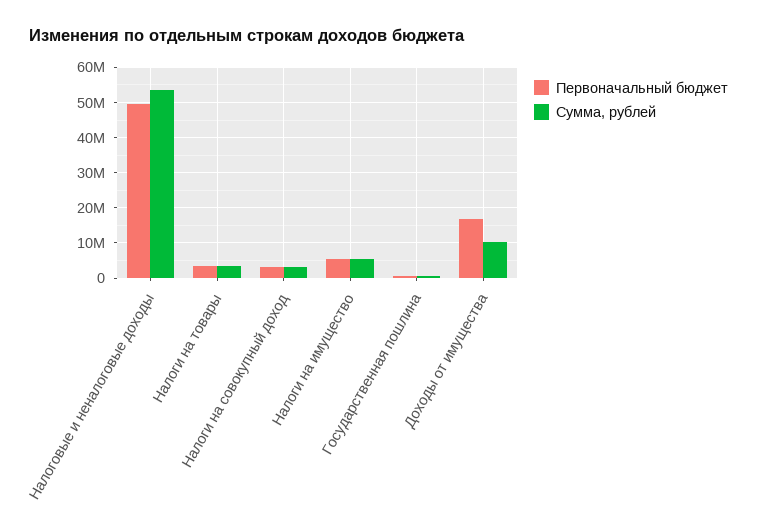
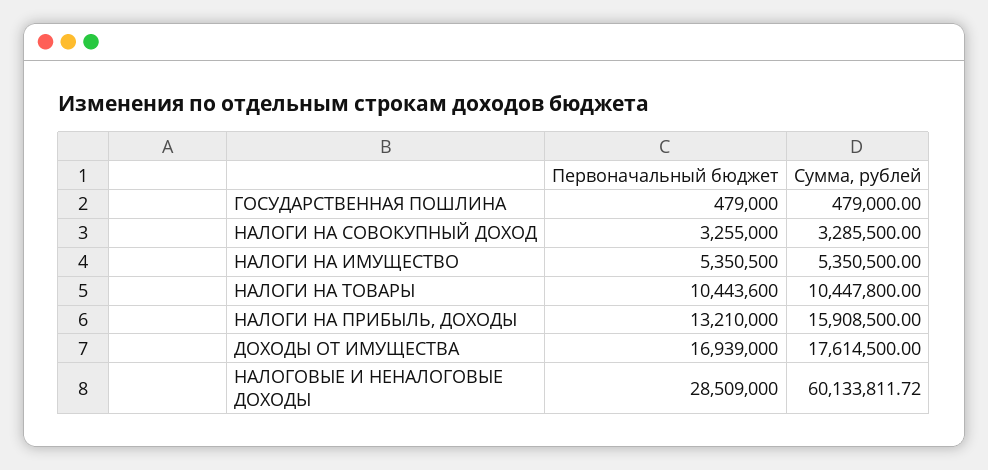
Первоначальный бюджет, Налоговые и неналоговые доходы: 50000000 -> 28509000
Сумма, рублей, Налоговые и неналоговые доходы: 54000000 -> 60133811.72
Первоначальный бюджет, Налоги на товары: 4000000 -> 10443600
Сумма, рублей, Налоги на товары: 4000000 -> 10447800
Сумма, рублей, Доходы от имущества: 10000000 -> 17614500
Первоначальный бюджет, НАЛОГИ НА ПРИБЫЛЬ, ДОХОДЫ: none -> 13210000
Сумма, рублей, НАЛОГИ НА ПРИБЫЛЬ, ДОХОДЫ: none -> 15908500

